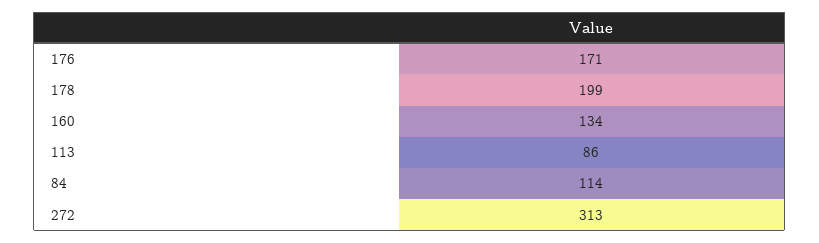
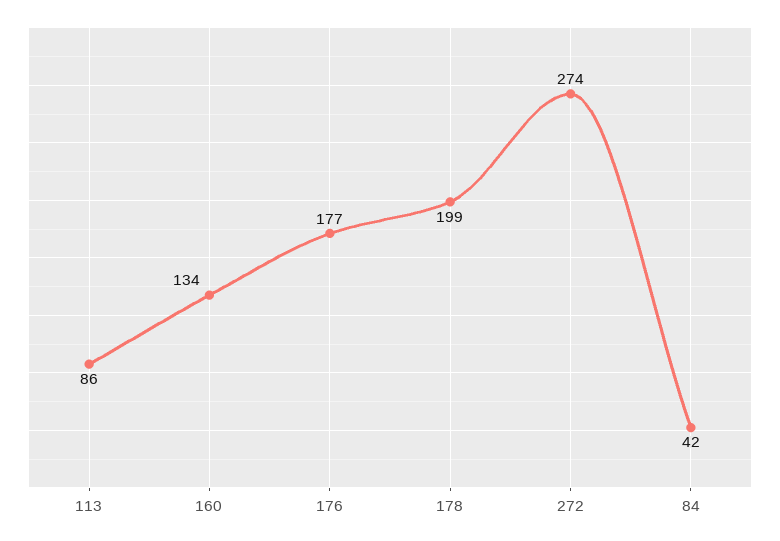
176: 171 -> 177
84: 114 -> 42
272: 313 -> 274

